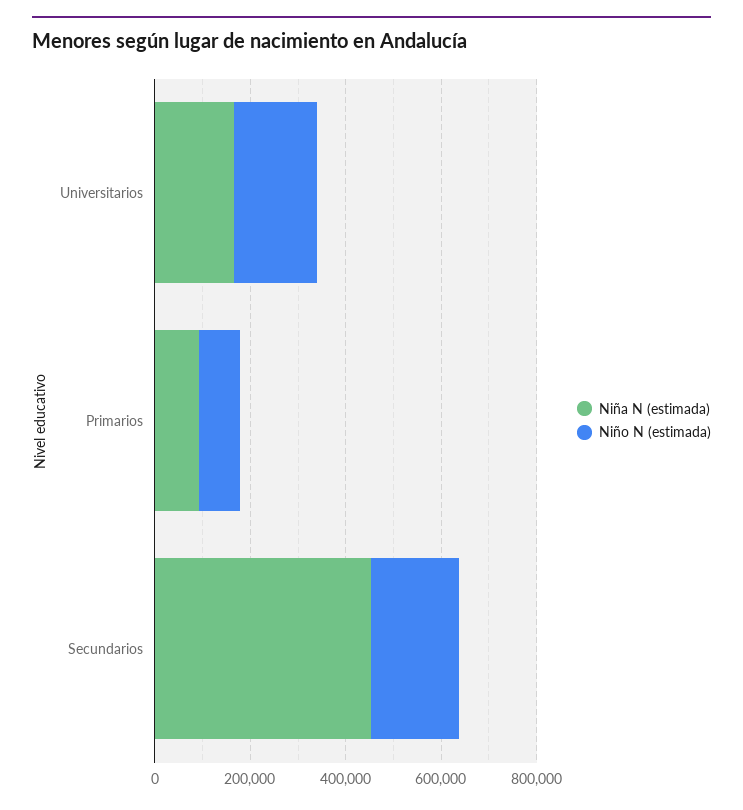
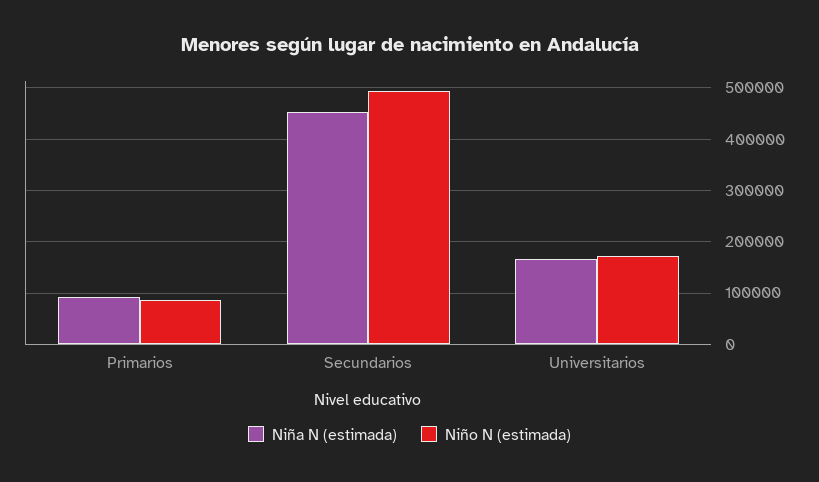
Niño N (estimada), Secundarios: 200000 -> 500000

